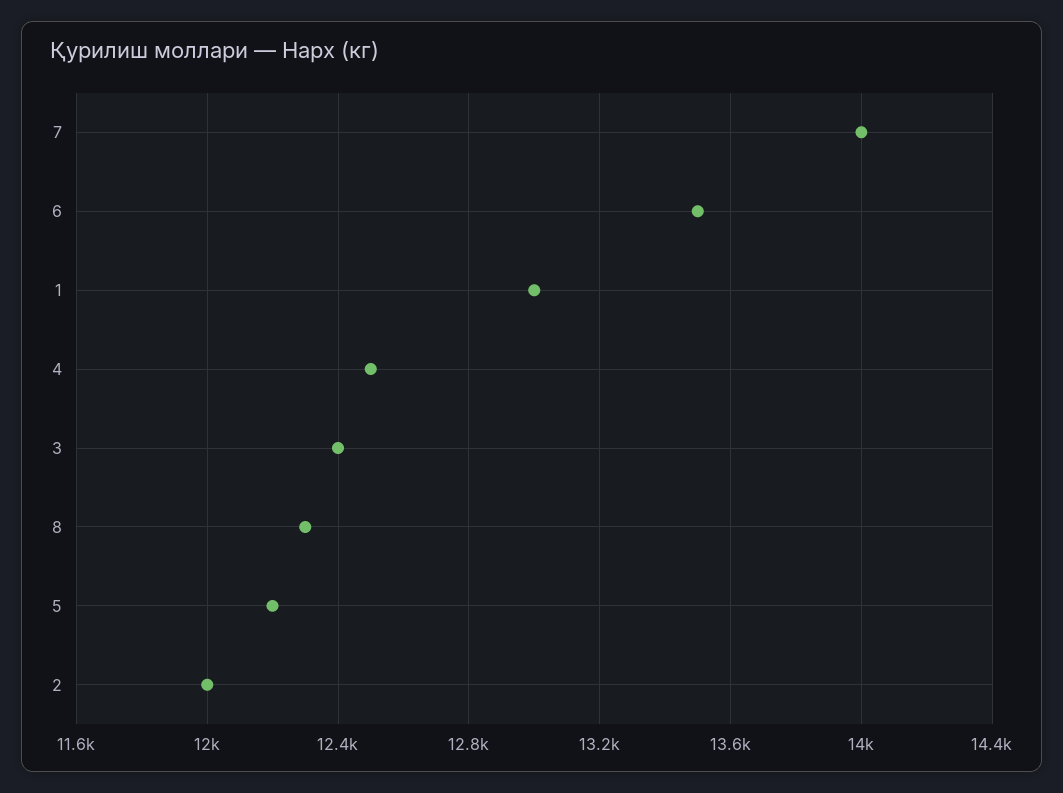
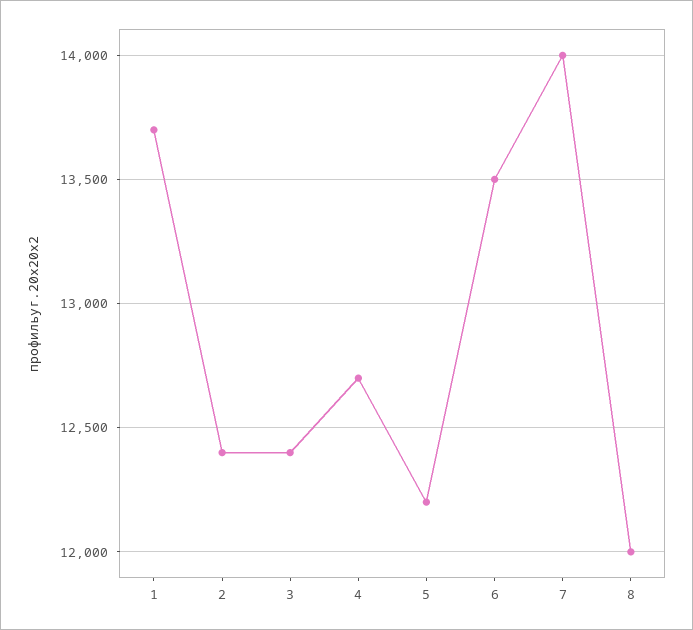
1: 13000 -> 13700
4: 12500 -> 12700
8: 12300 -> 12000
2: 12000 -> 12400

